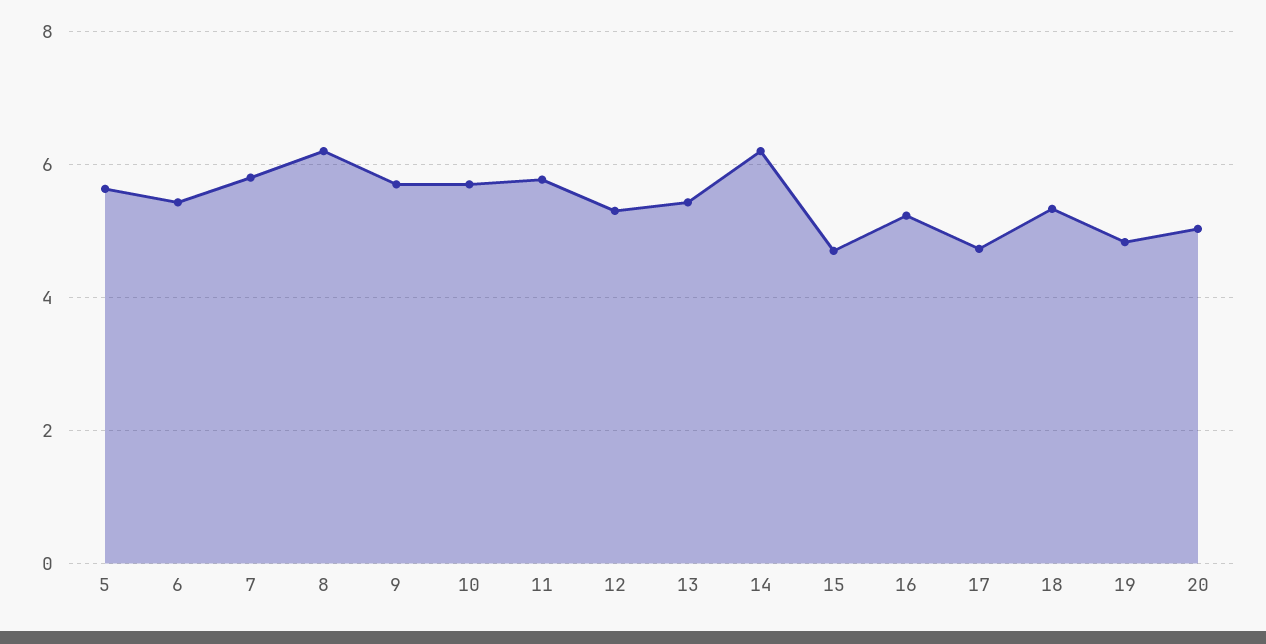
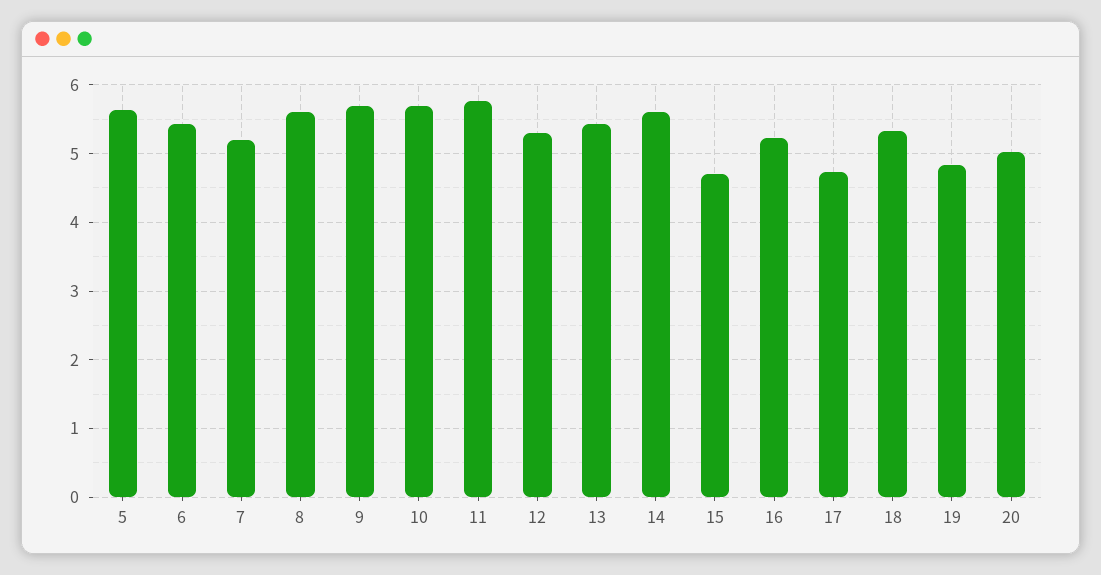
7: 5.8 -> 5.2
8: 6.2 -> 5.6
14: 6.2 -> 5.6

